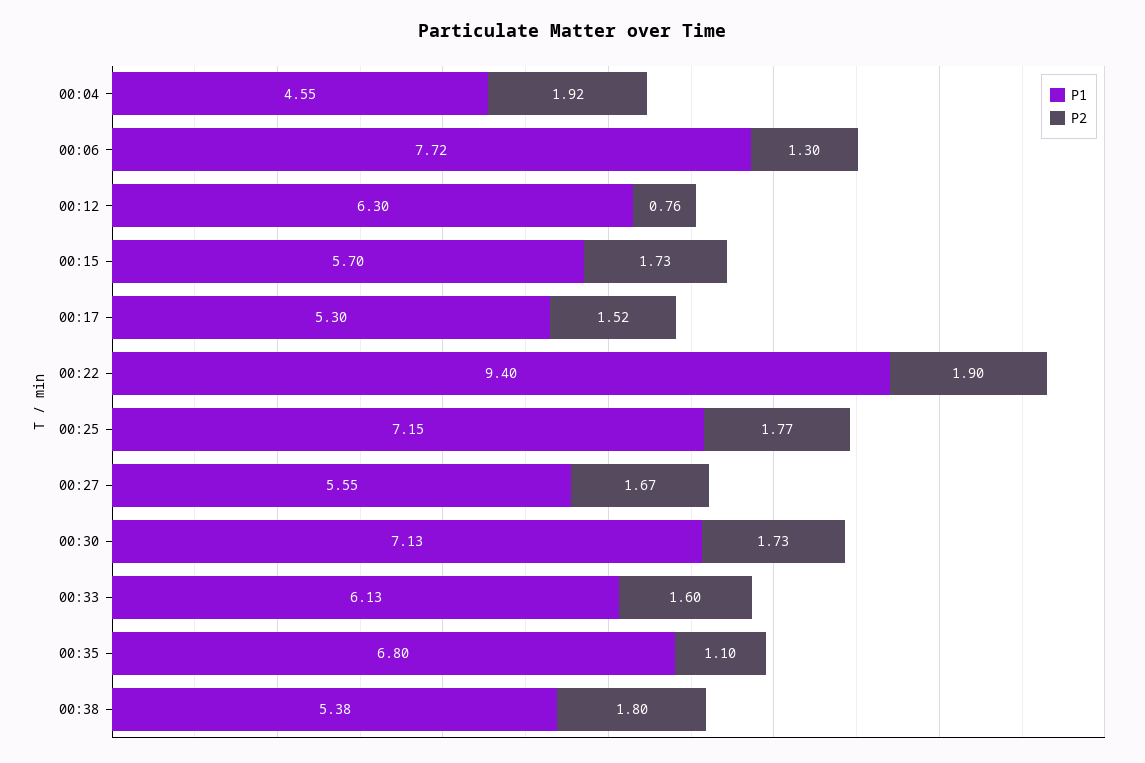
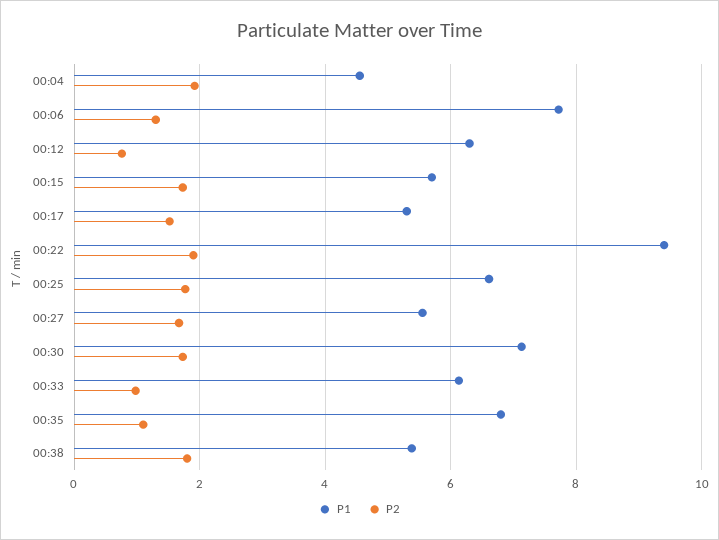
P1, 00:25: 7.15 -> 6.6
P2, 00:33: 1.6 -> 1

